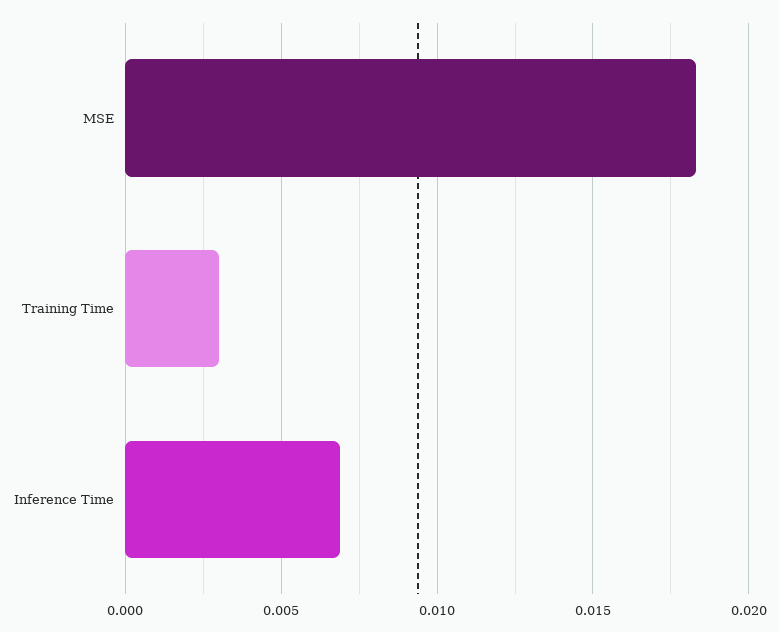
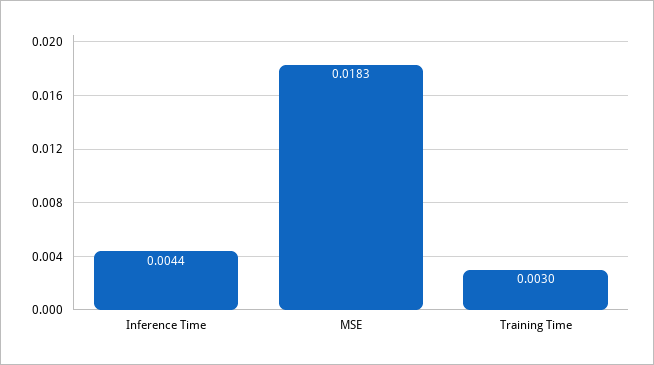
Inference Time: 0.007 -> 0.0044

